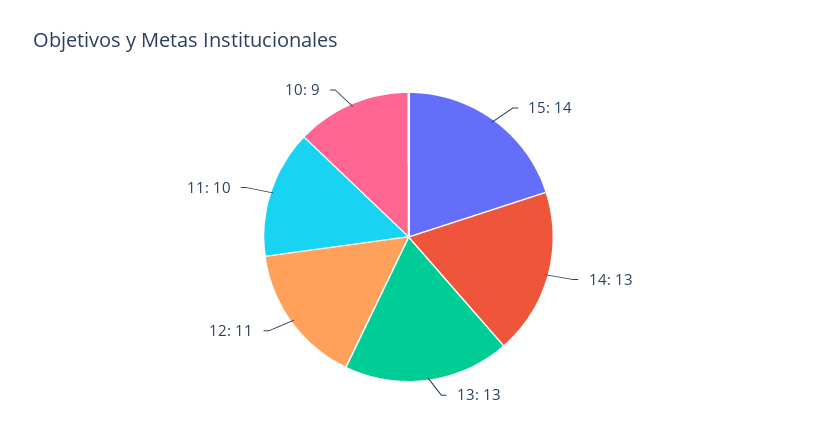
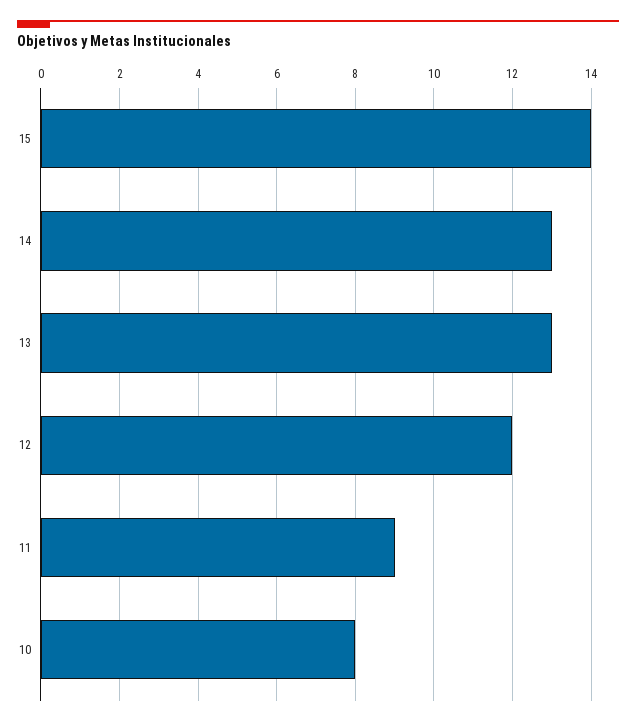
12: 11 -> 12
11: 10 -> 9
10: 9 -> 8

